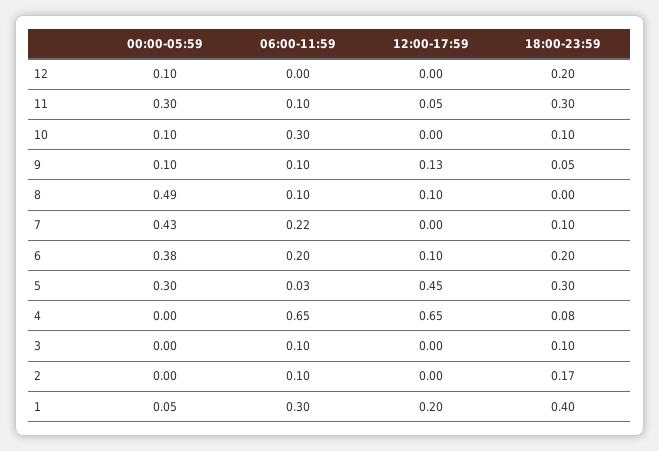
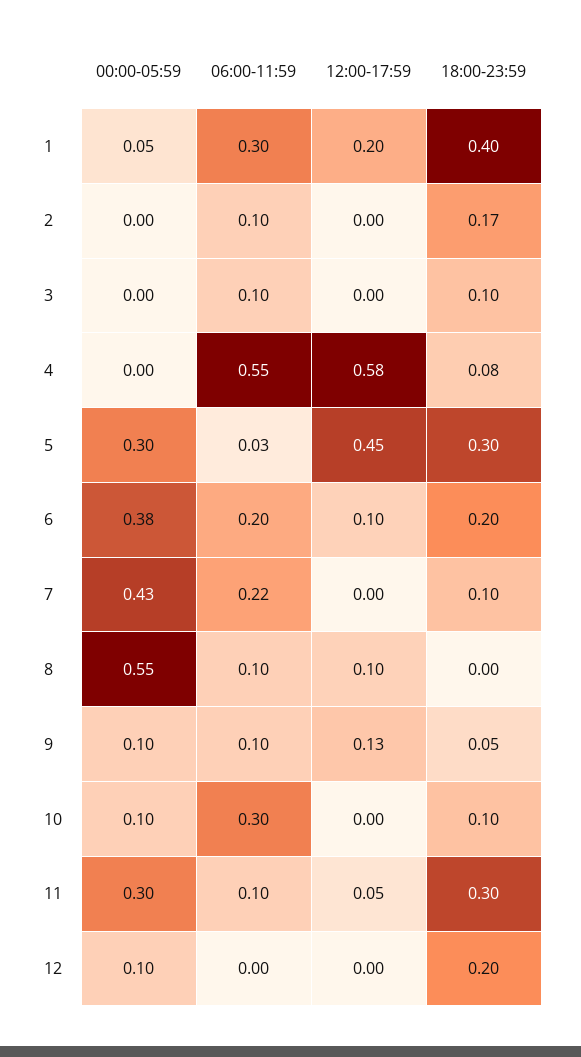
00:00-05:59, 8: 0.49 -> 0.55
06:00-11:59, 4: 0.65 -> 0.55
12:00-17:59, 4: 0.65 -> 0.58

